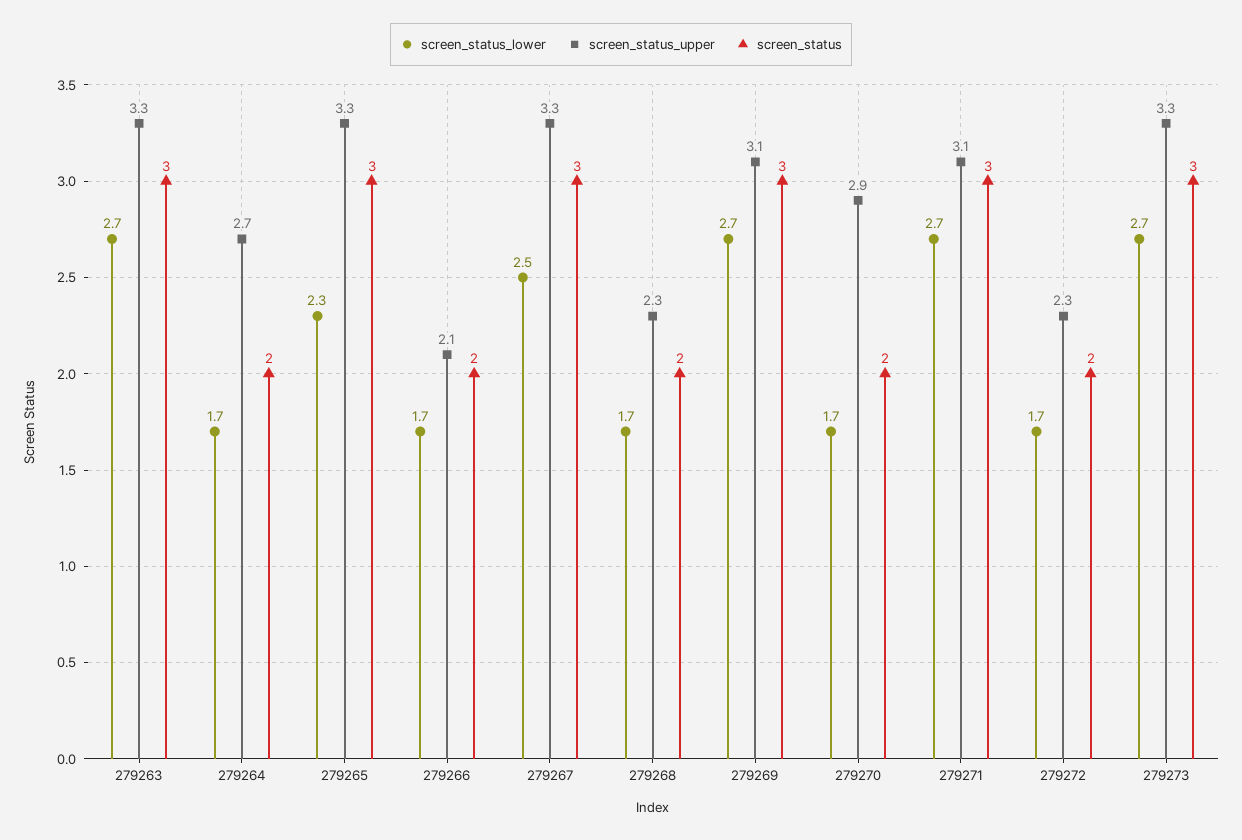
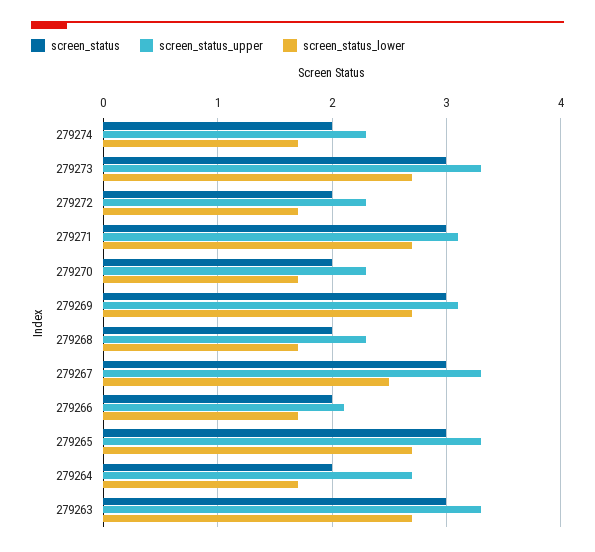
screen_status_lower, 279265: 2.3 -> 2.7
screen_status_upper, 279270: 2.9 -> 2.3
screen_status, 279274: none -> 2
screen_status_upper, 279274: none -> 2.3
screen_status_lower, 279274: none -> 1.7

